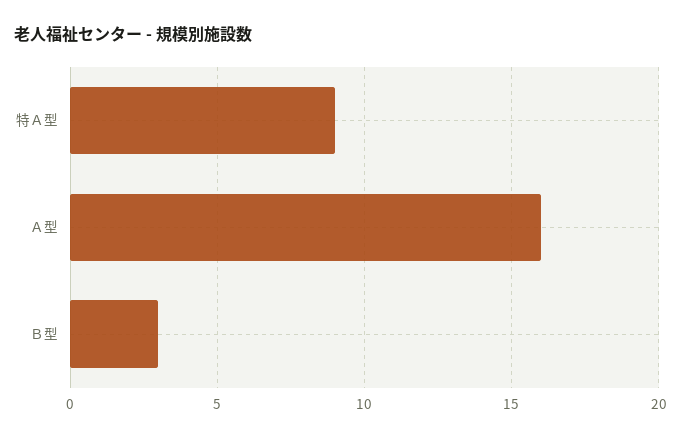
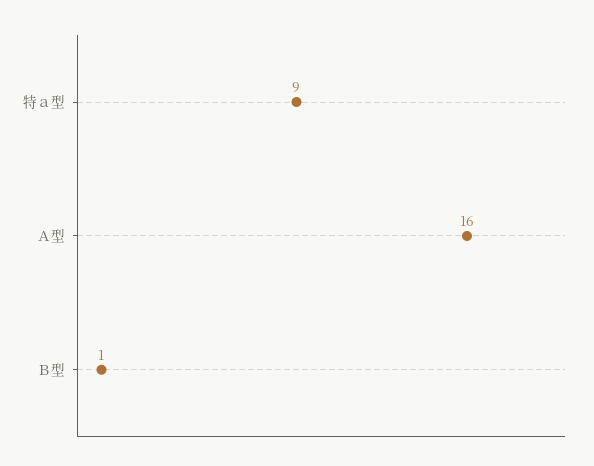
Ｂ型: 3 -> 1

